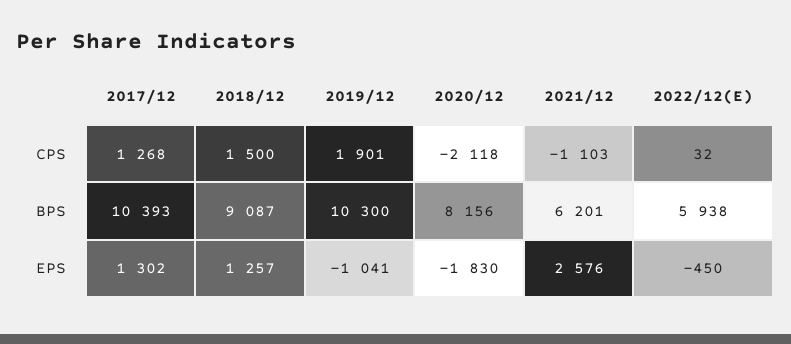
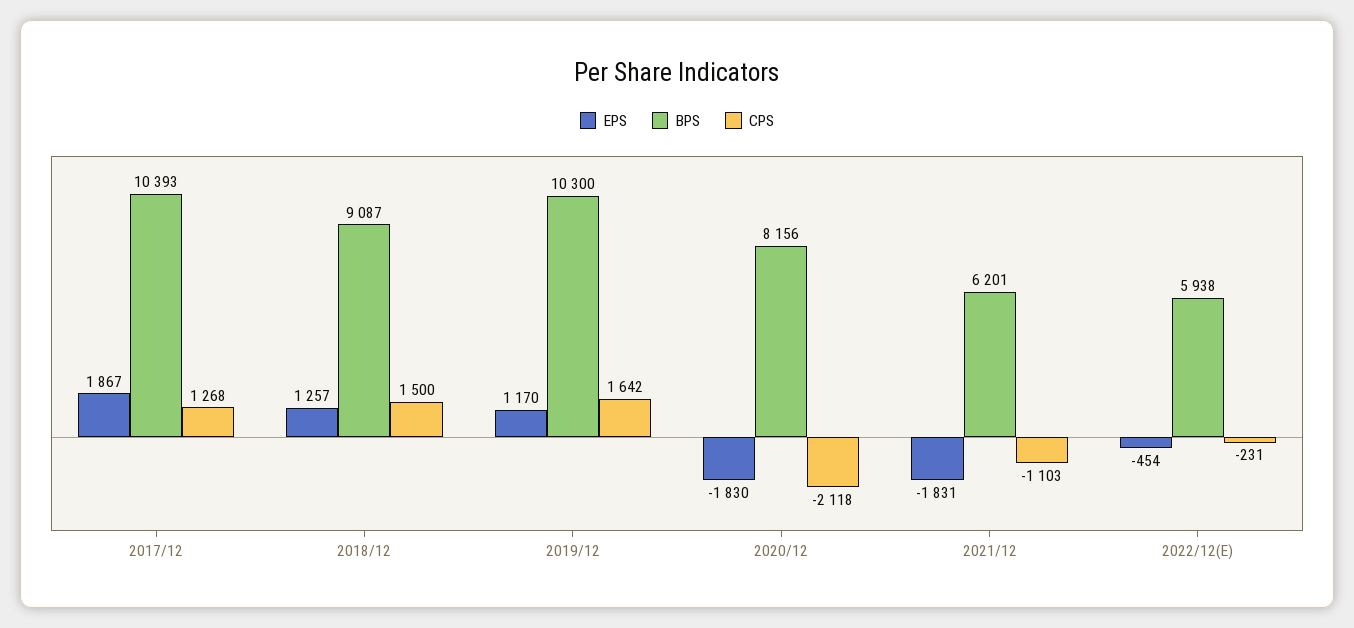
CPS, 2019/12: 1901 -> 1642
CPS, 2022/12(E): 32 -> -231
EPS, 2017/12: 1302 -> 1867
EPS, 2019/12: -1041 -> 1170
EPS, 2021/12: 2576 -> -1831
EPS, 2022/12(E): -450 -> -454

